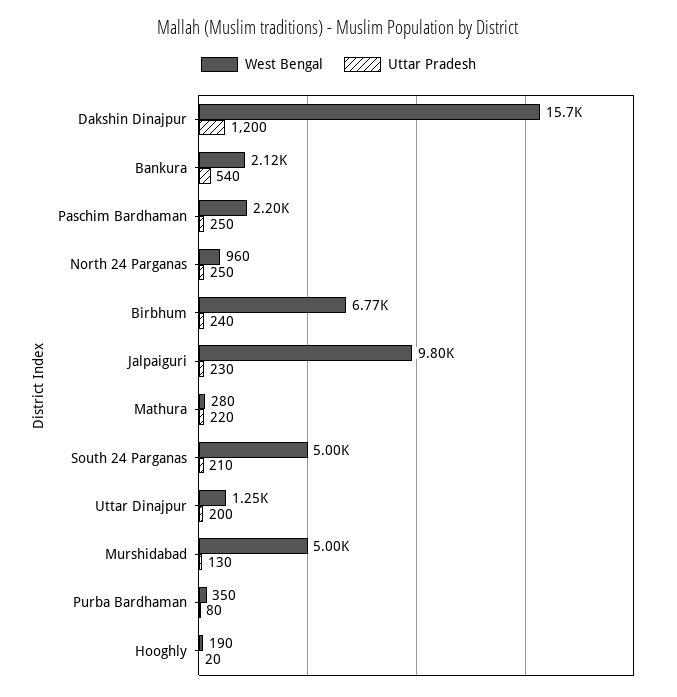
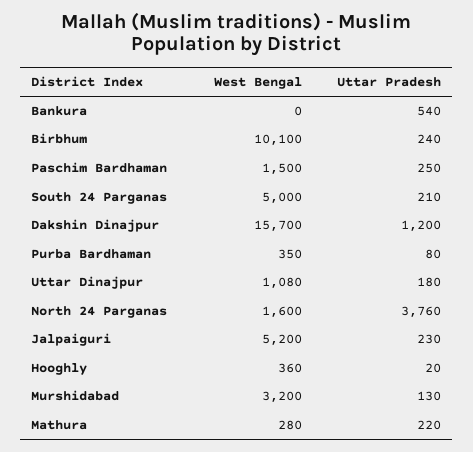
West Bengal, Bankura: 2120 -> 0
West Bengal, Paschim Bardhaman: 2200 -> 1500
West Bengal, North 24 Parganas: 960 -> 1600
Uttar Pradesh, North 24 Parganas: 250 -> 3760
West Bengal, Birbhum: 6770 -> 10100
West Bengal, Jalpaiguri: 9800 -> 5200
West Bengal, Uttar Dinajpur: 1250 -> 1080
Uttar Pradesh, Uttar Dinajpur: 200 -> 180
West Bengal, Murshidabad: 5000 -> 3200
West Bengal, Hooghly: 190 -> 360

